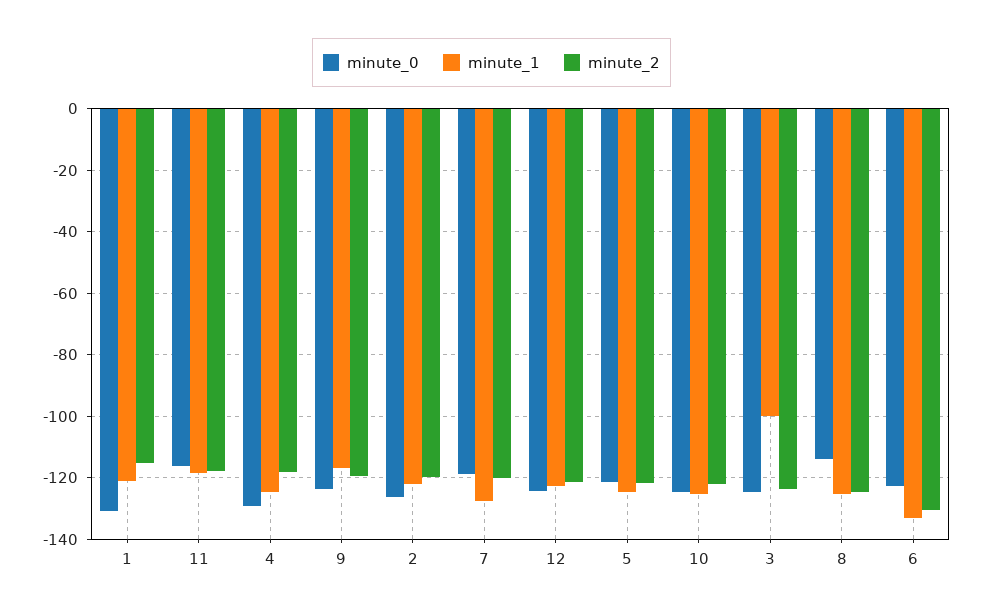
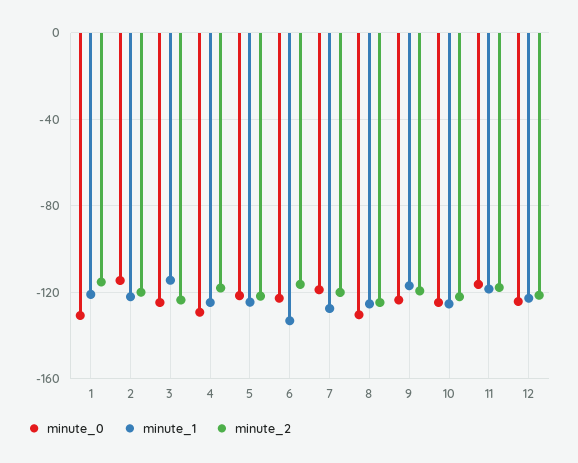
minute_0, 2: -126 -> -115
minute_1, 3: -100 -> -115
minute_0, 8: -114 -> -130
minute_2, 6: -130 -> -115

